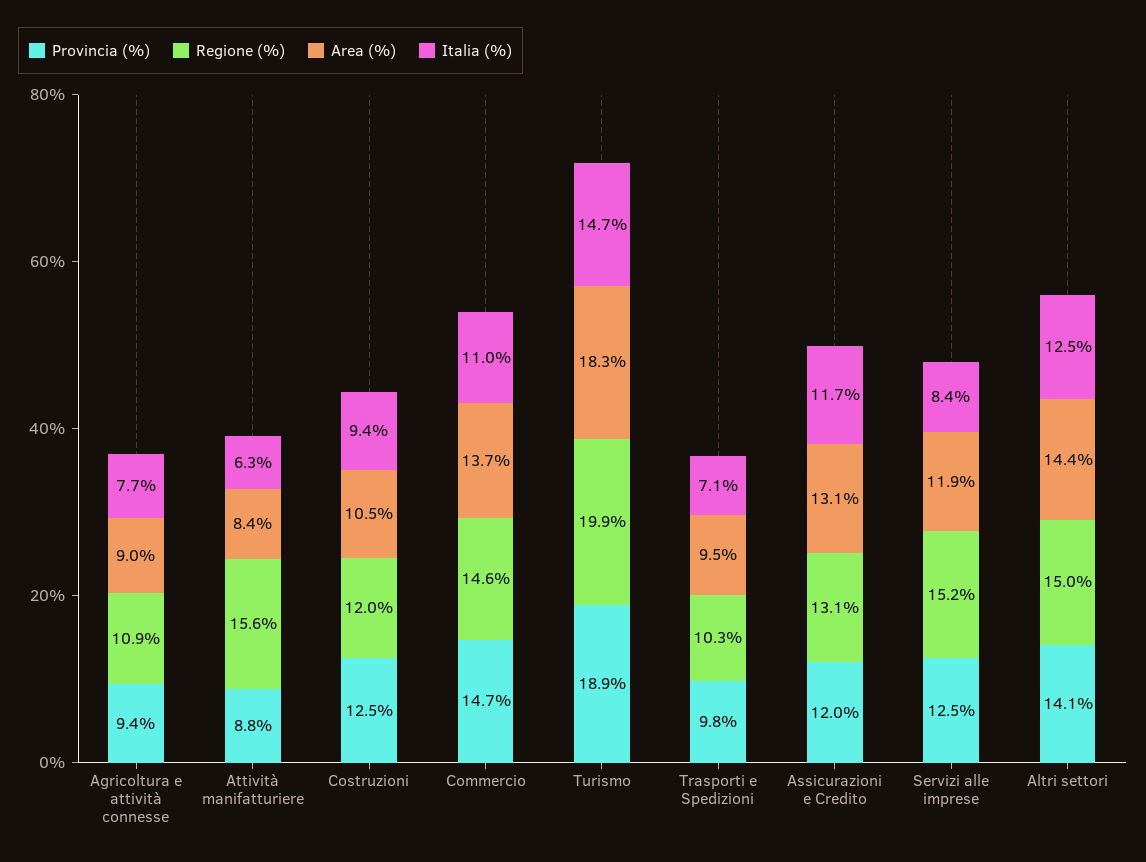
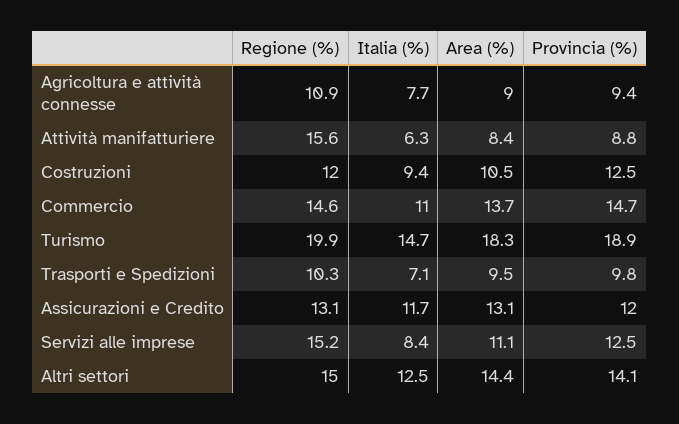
Area (%), Servizi alle imprese: 11.9 -> 11.1

